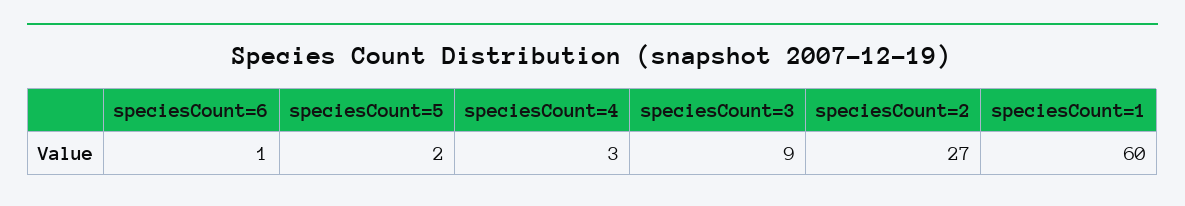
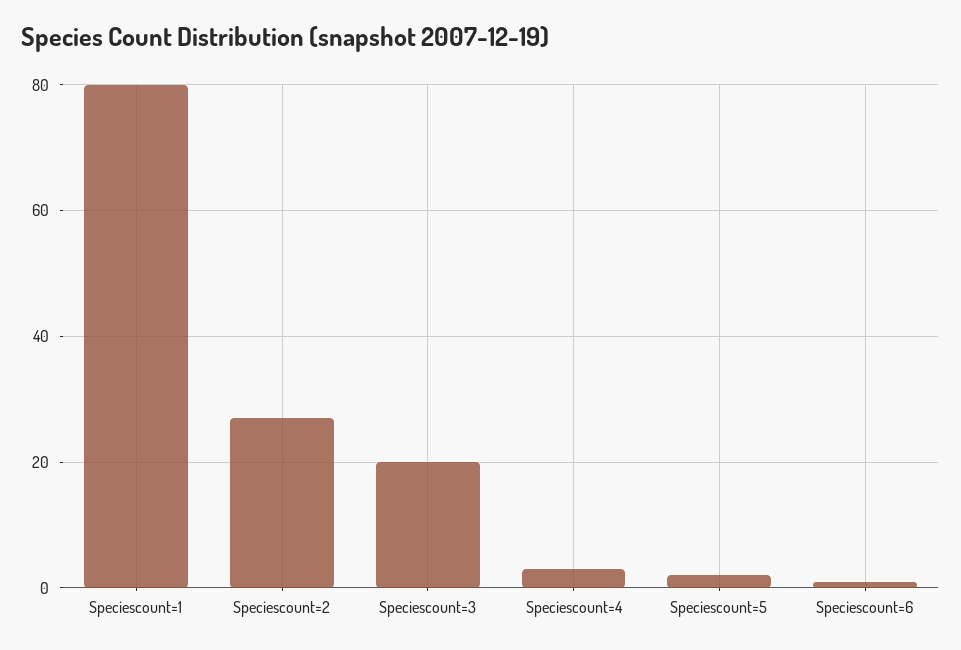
speciesCount=3: 9 -> 20
speciesCount=1: 60 -> 80

